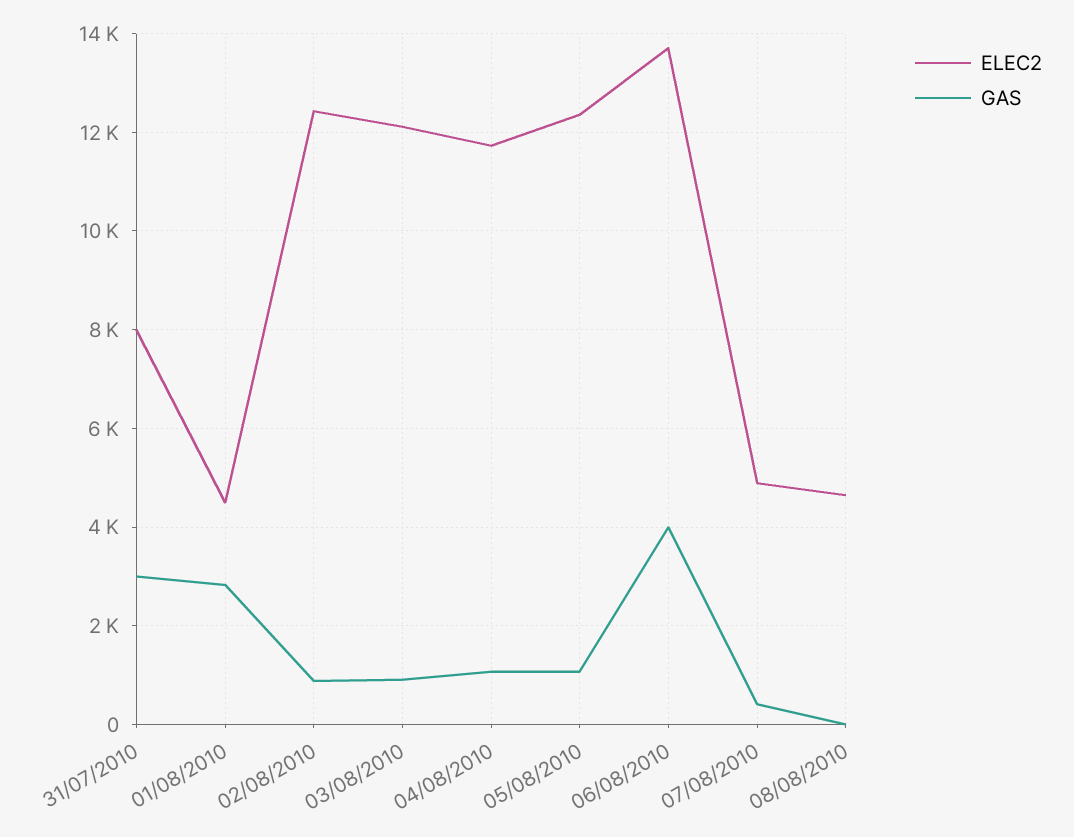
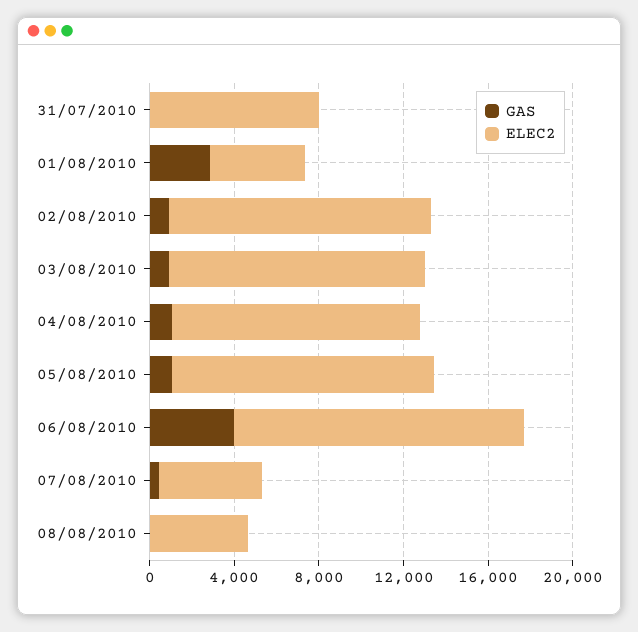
GAS, 31/07/2010: 3000 -> 0

